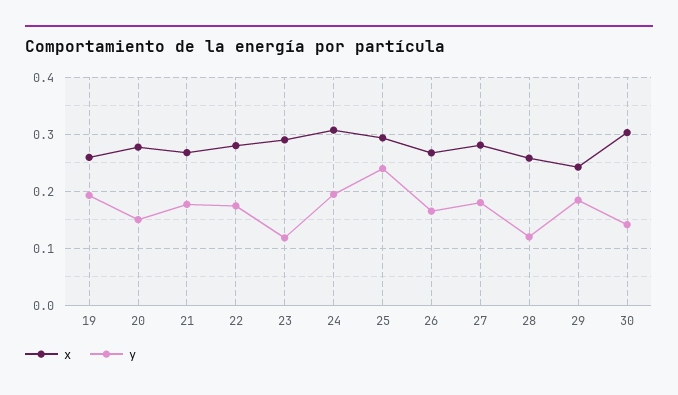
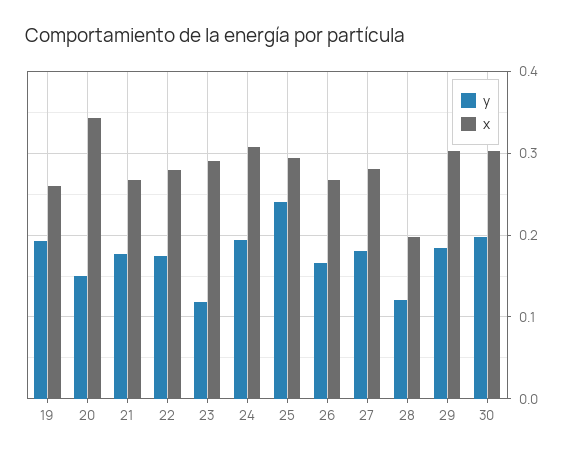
x, 20: 0.28 -> 0.34
x, 28: 0.26 -> 0.2
x, 29: 0.24 -> 0.3
y, 30: 0.14 -> 0.2

